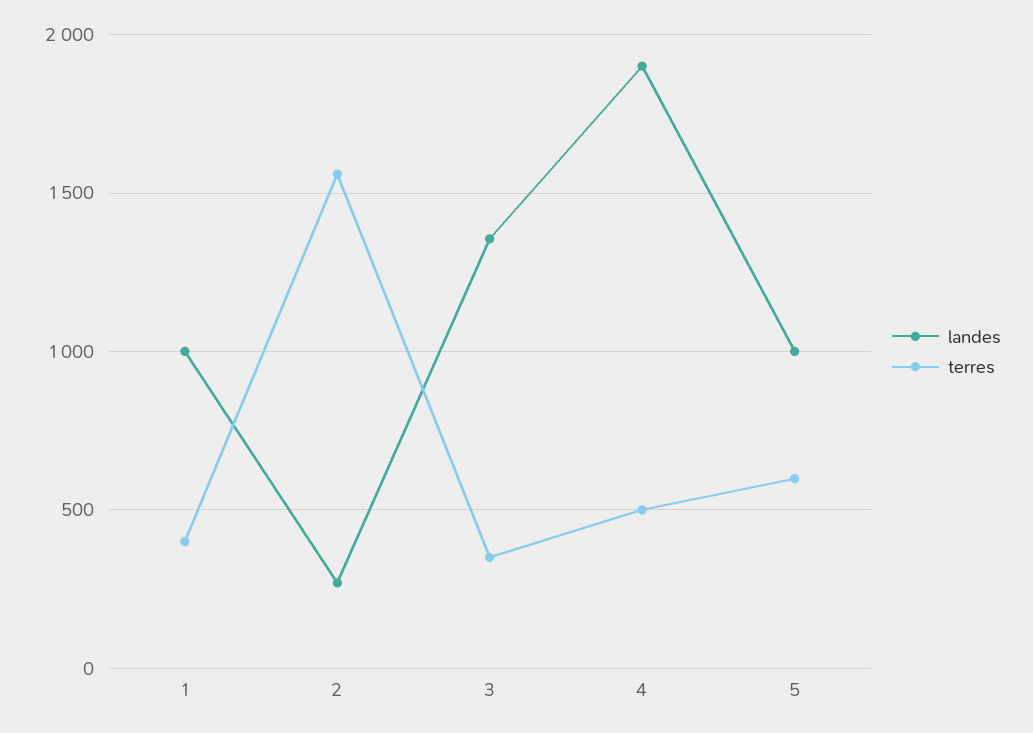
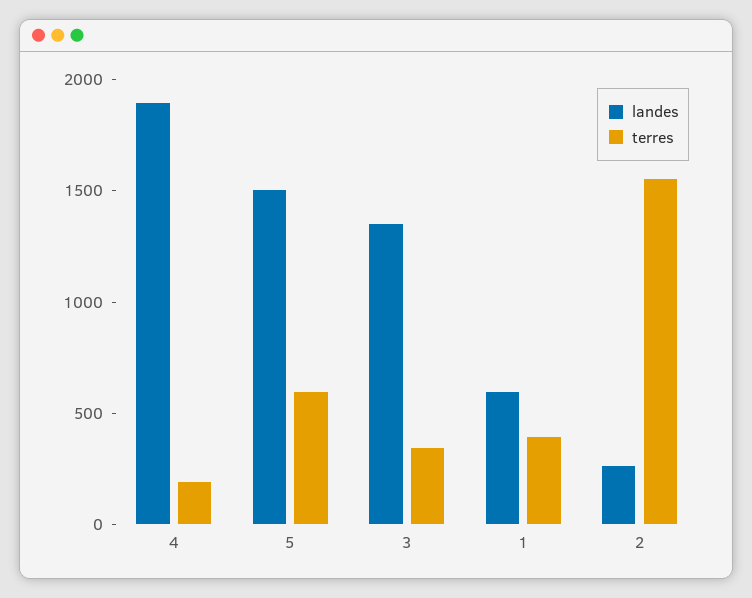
landes, 1: 1000 -> 600
terres, 4: 500 -> 200
landes, 5: 1000 -> 1500

